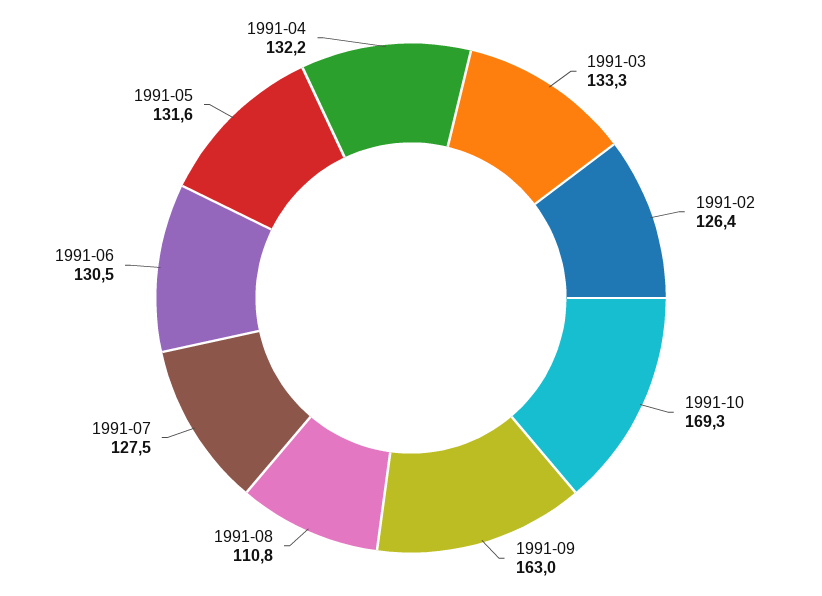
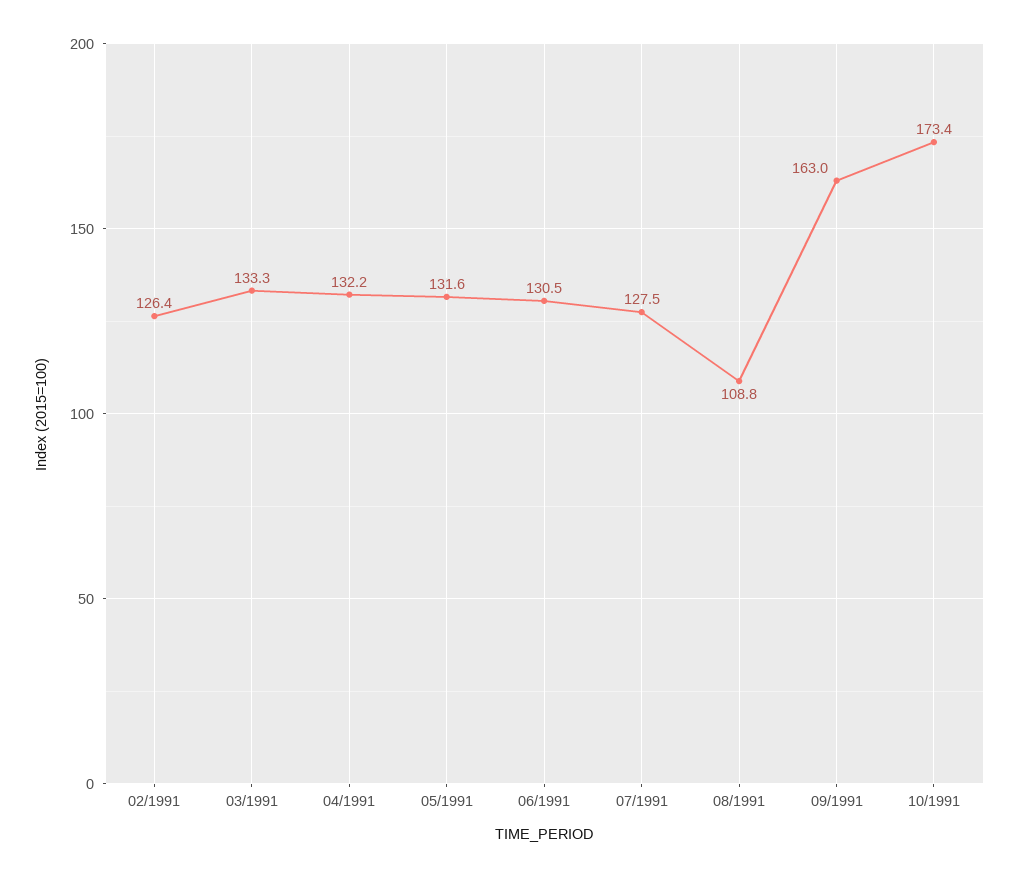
1991-10: 169.3 -> 173.4
1991-08: 110.8 -> 108.8

